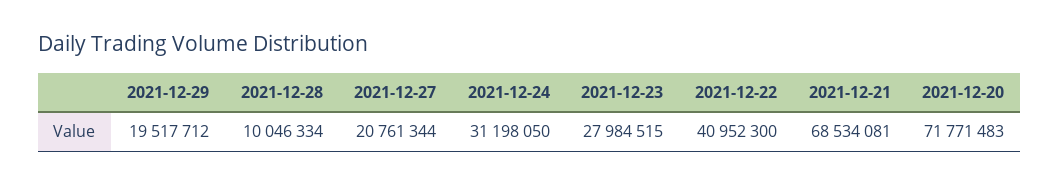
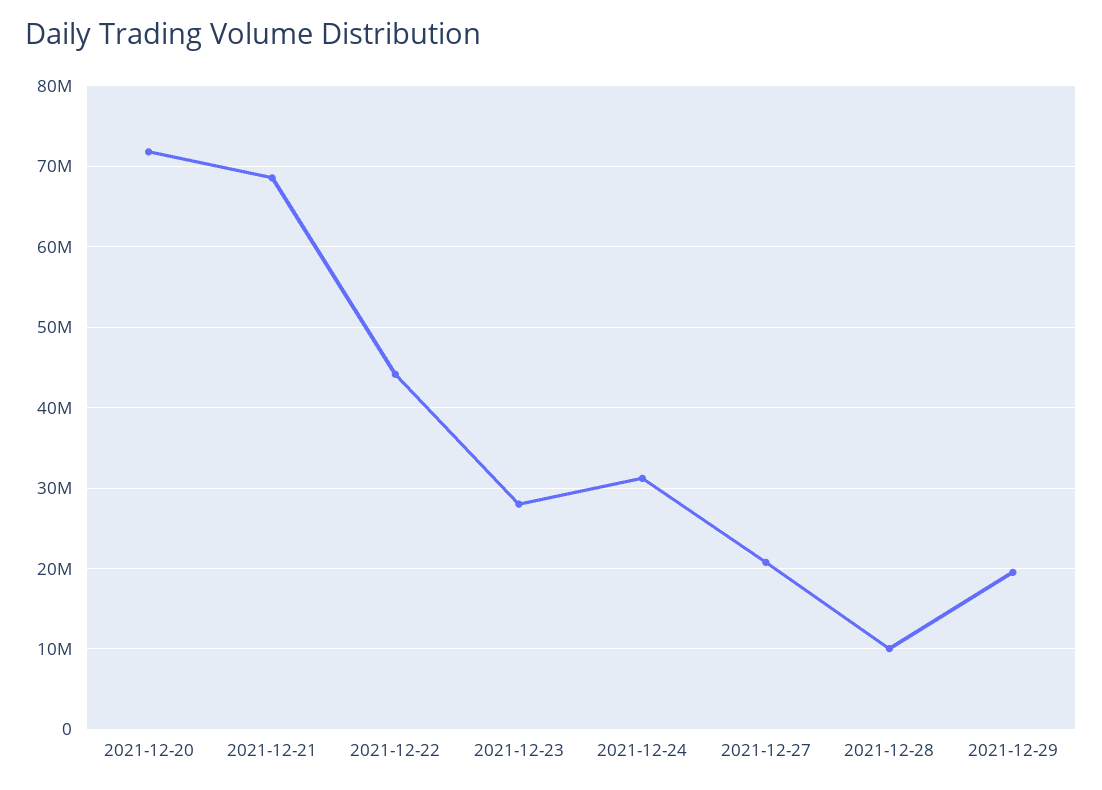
2021-12-22: 40952300 -> 44000000

